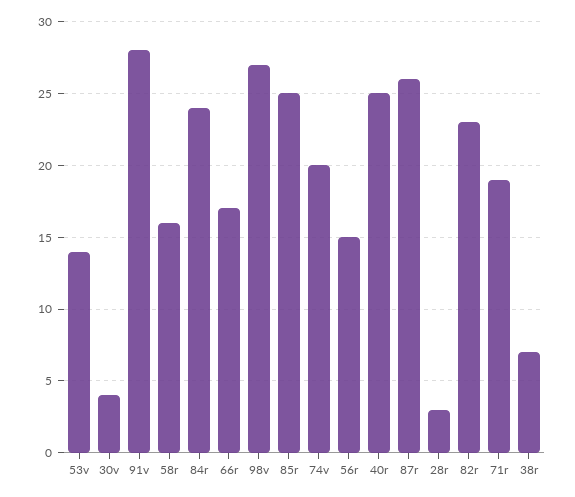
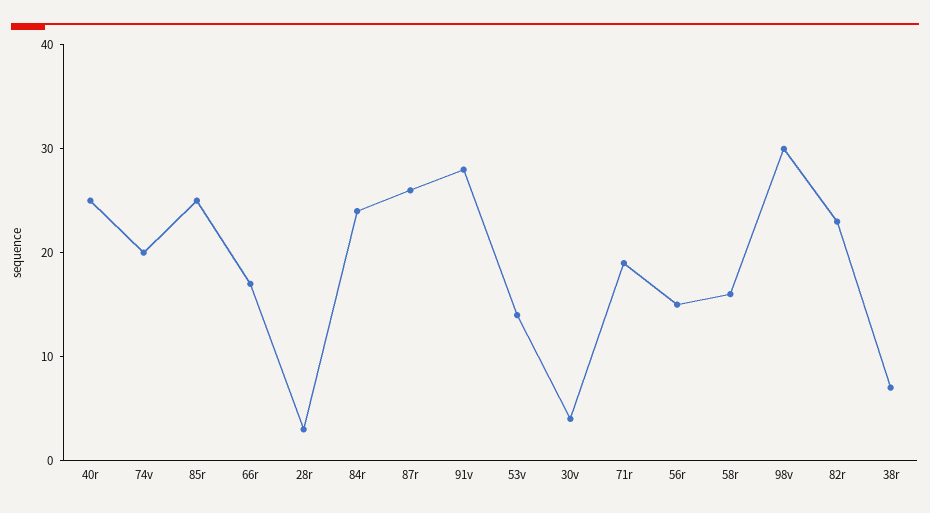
98v: 27 -> 30

